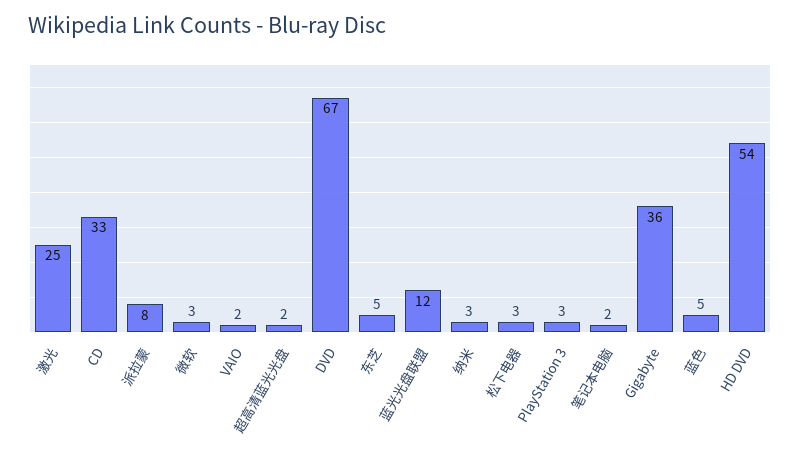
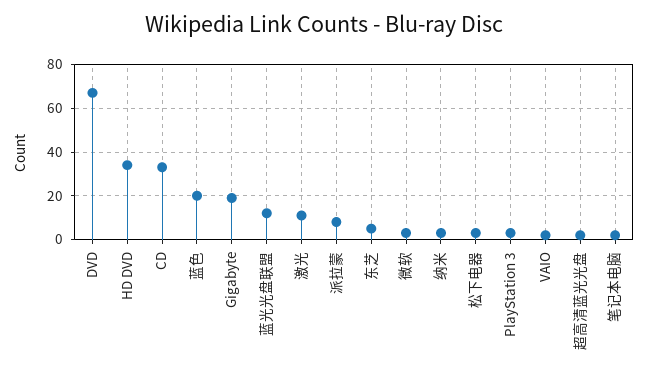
激光: 25 -> 10
Gigabyte: 36 -> 20
蓝色: 5 -> 20
HD DVD: 54 -> 35

